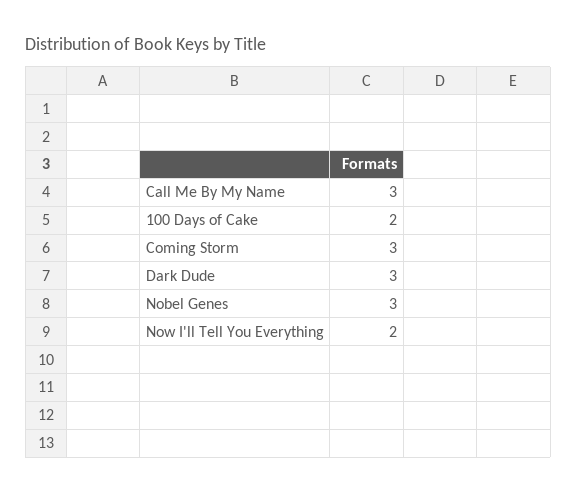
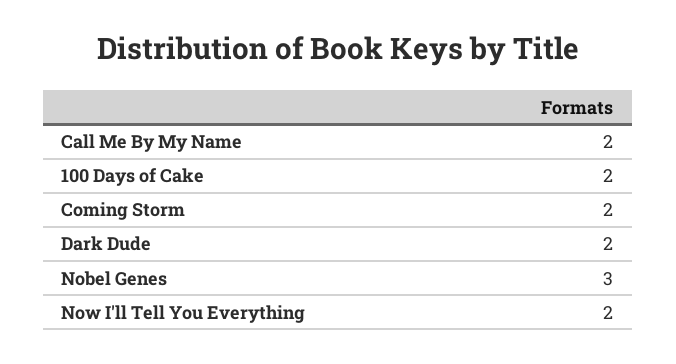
Call Me By My Name: 3 -> 2
Coming Storm: 3 -> 2
Dark Dude: 3 -> 2

